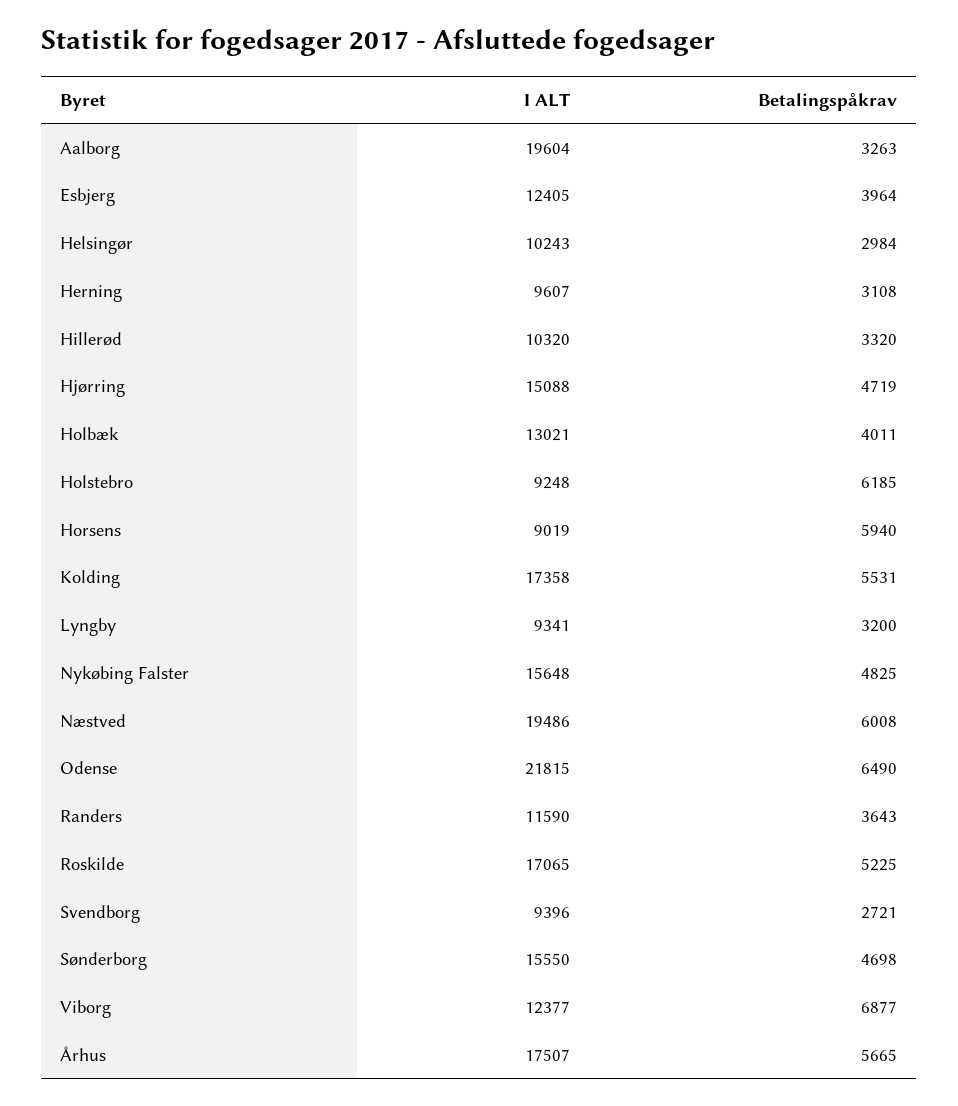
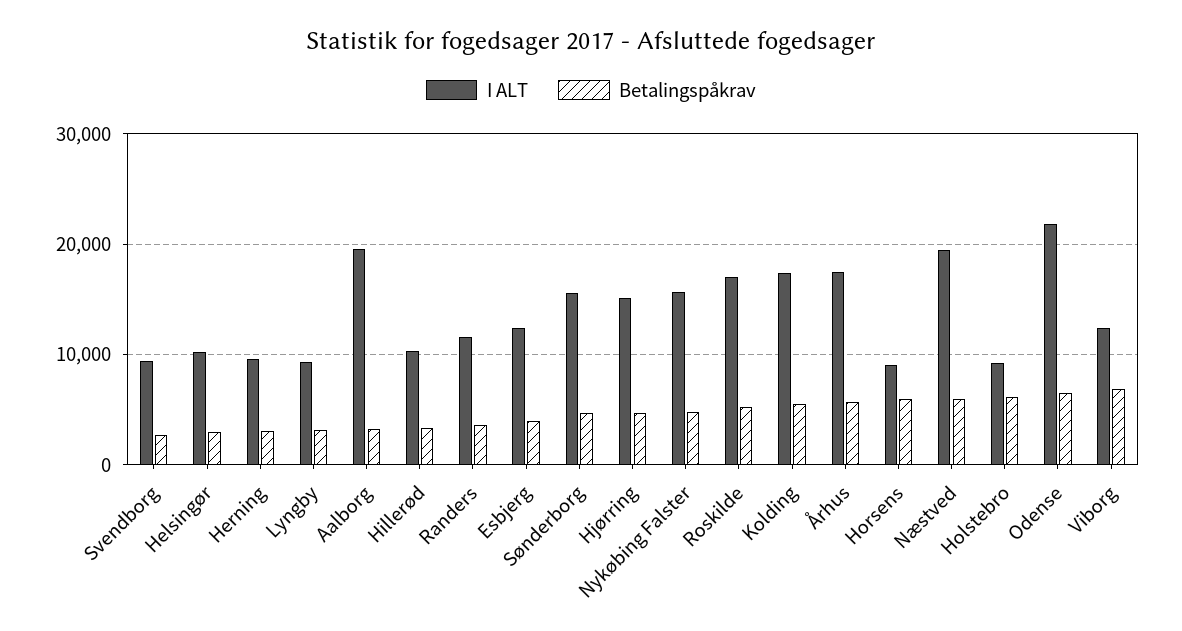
I ALT, Holbæk: 13021 -> none
Betalingspåkrav, Holbæk: 4011 -> none

